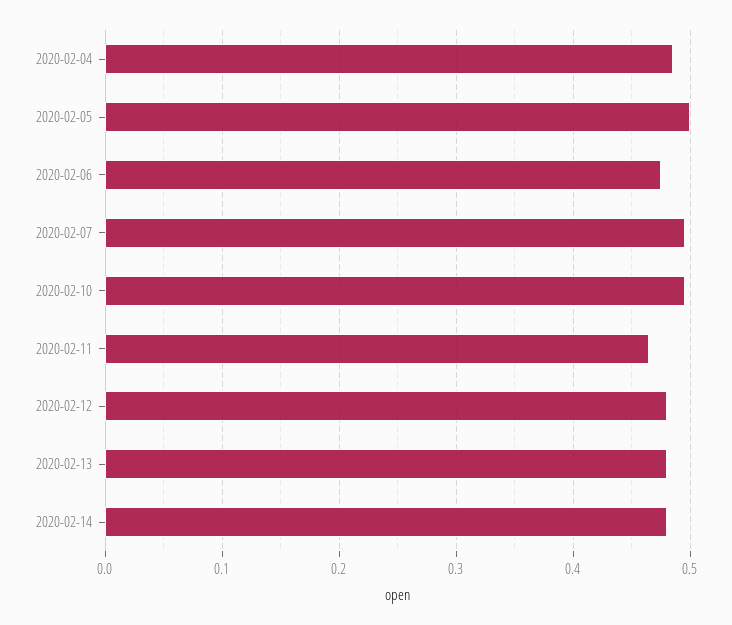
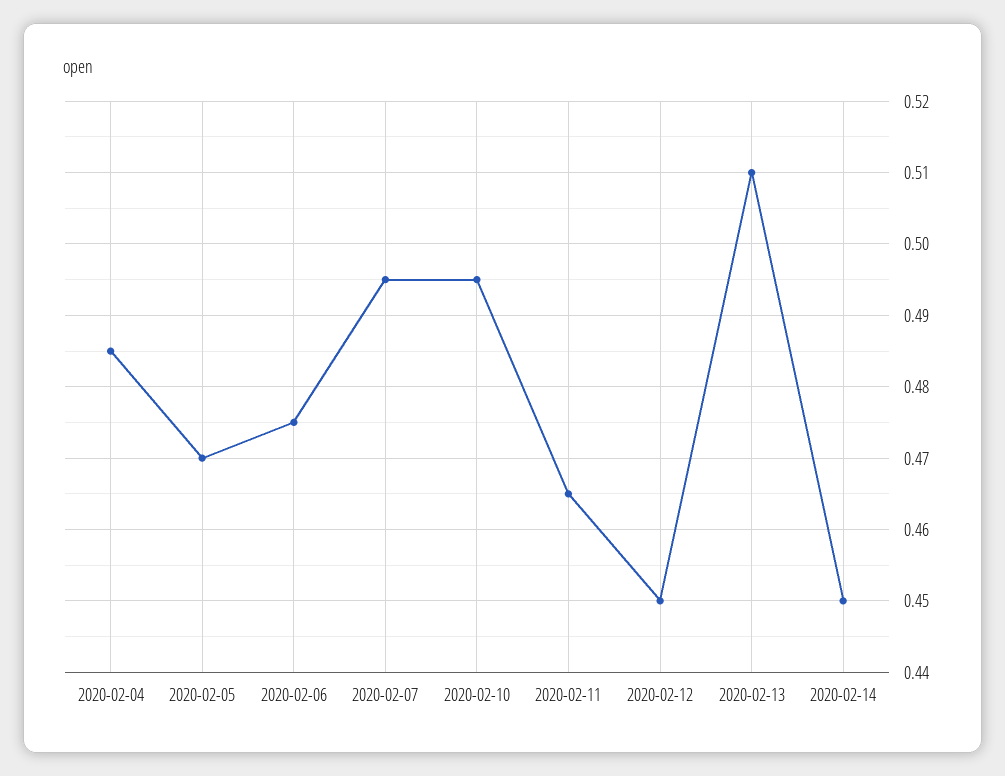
2020-02-05: 0.5 -> 0.47
2020-02-12: 0.48 -> 0.45
2020-02-13: 0.48 -> 0.51
2020-02-14: 0.48 -> 0.45

